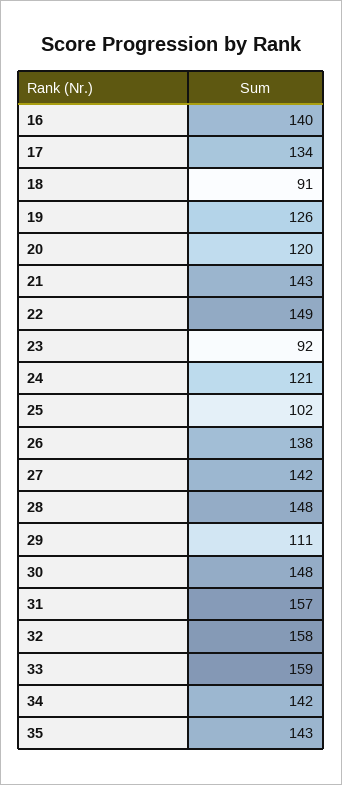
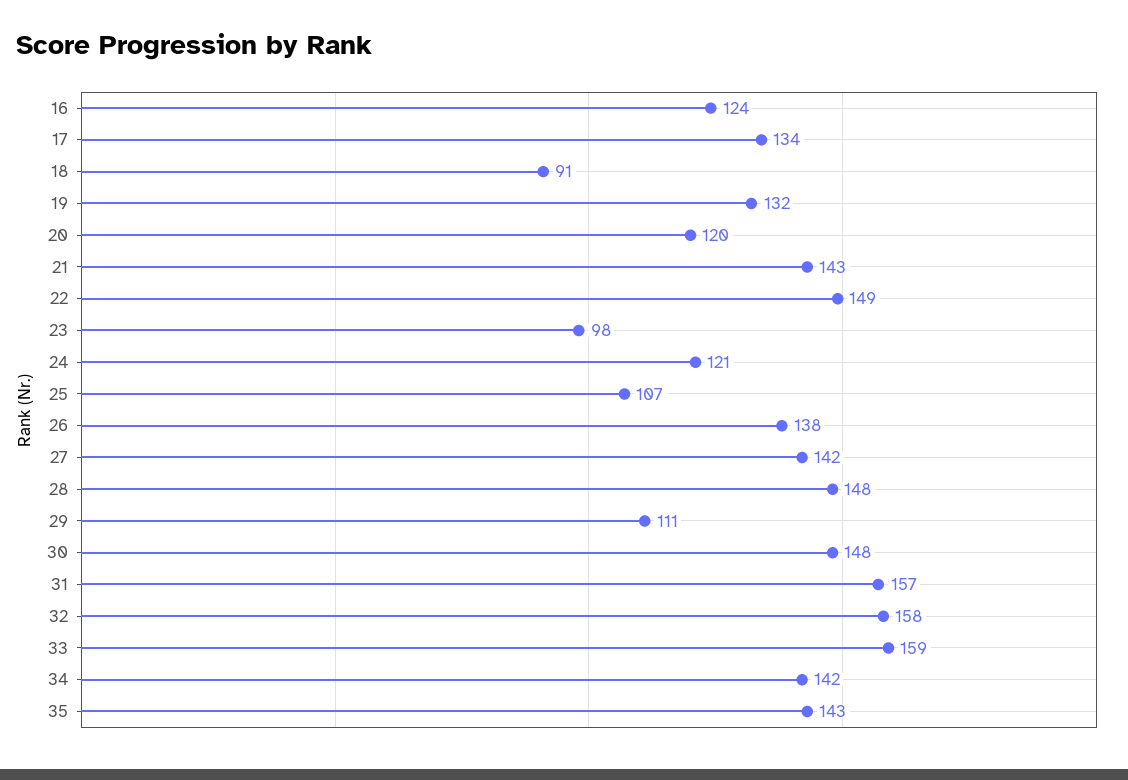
16: 140 -> 124
19: 126 -> 132
23: 92 -> 98
25: 102 -> 107

